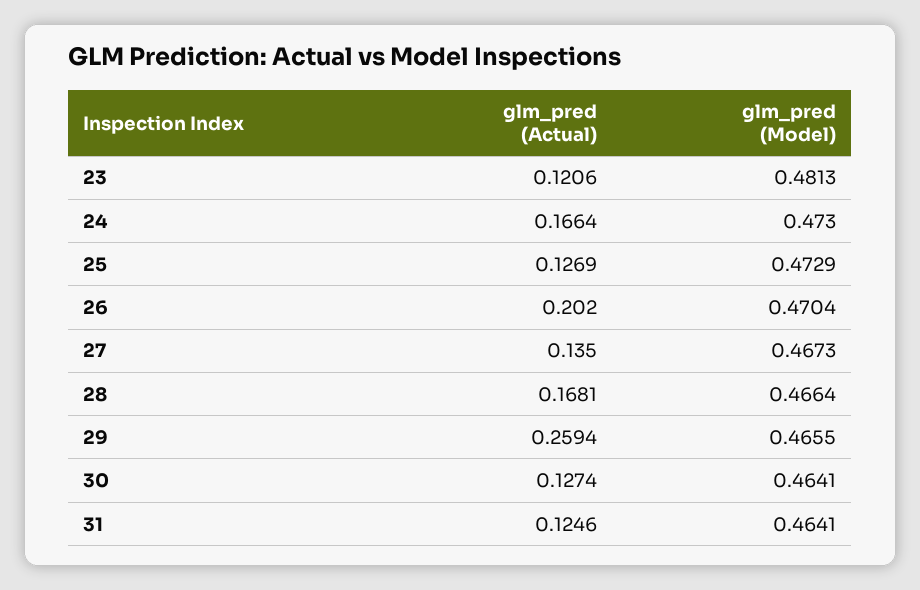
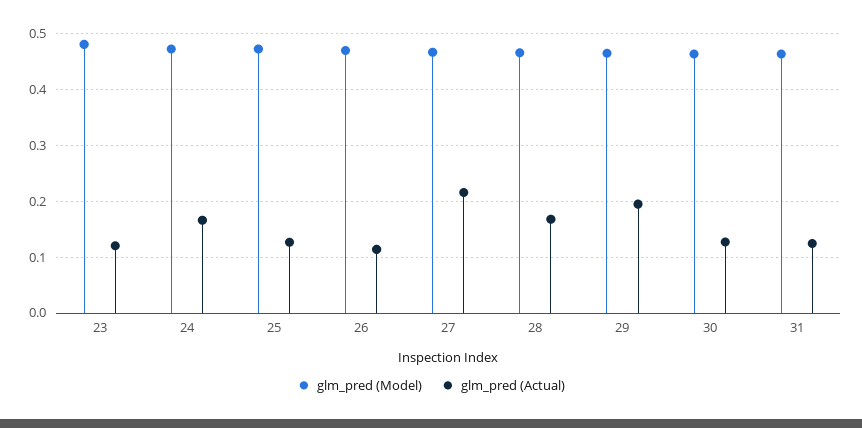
glm_pred (Actual), 26: 0.202 -> 0.12
glm_pred (Actual), 27: 0.135 -> 0.22
glm_pred (Actual), 29: 0.2594 -> 0.2

